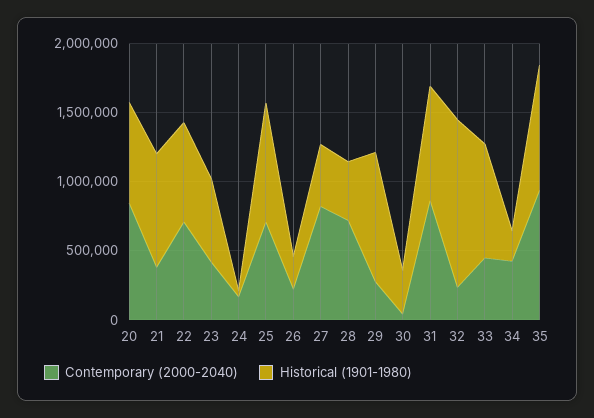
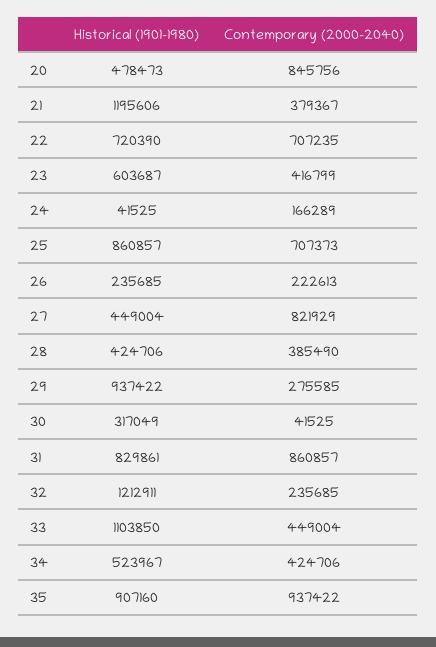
Historical (1901-1980), 20: 700000 -> 478473
Historical (1901-1980), 21: 800000 -> 1195606
Contemporary (2000-2040), 28: 700000 -> 385490
Historical (1901-1980), 33: 800000 -> 1103850
Historical (1901-1980), 34: 200000 -> 523967

